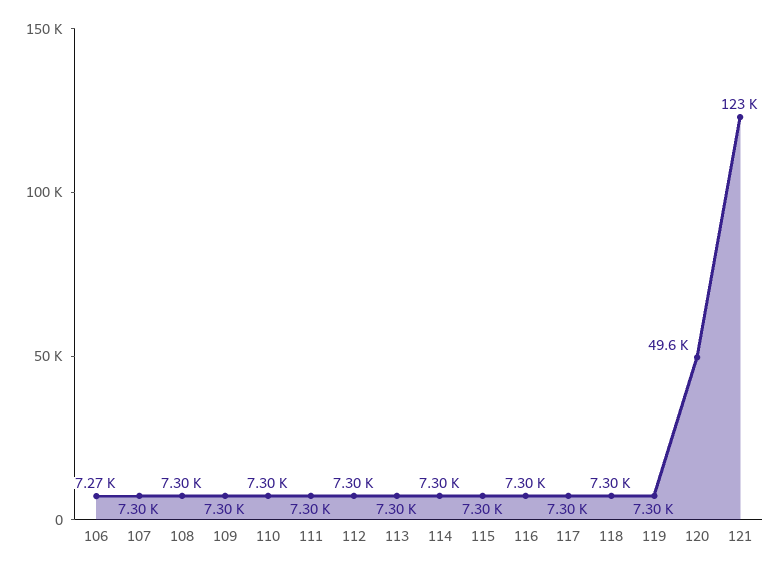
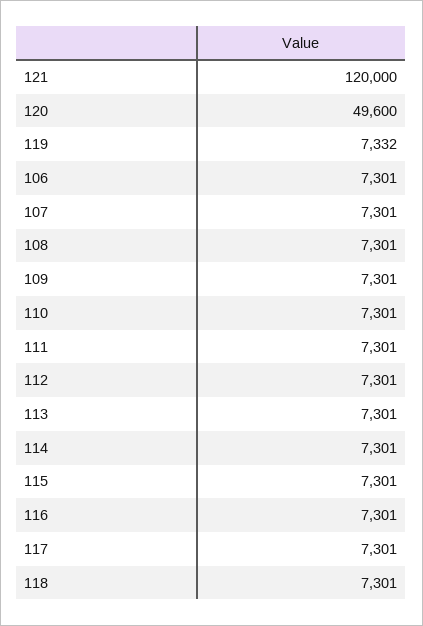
106: 7270 -> 7301
119: 7300 -> 7332
121: 123000 -> 120000

